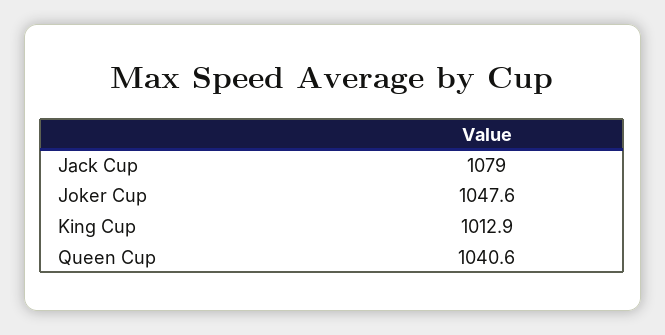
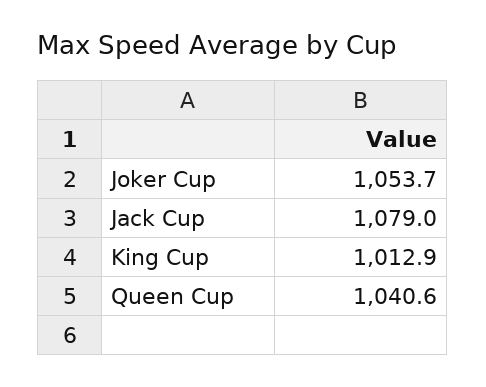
Joker Cup: 1047.6 -> 1053.7

